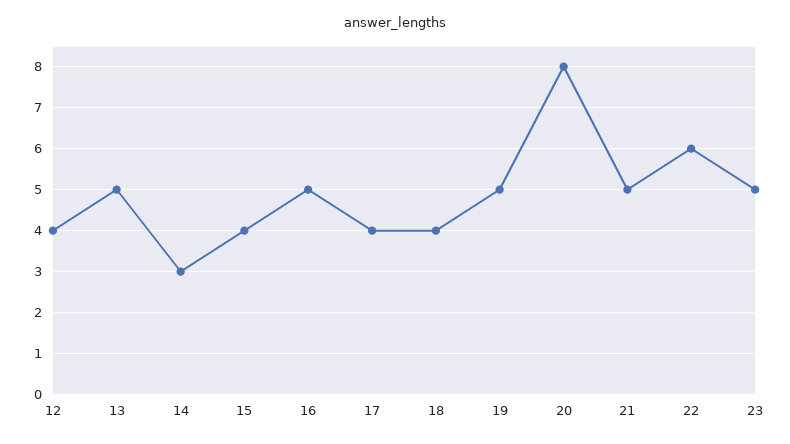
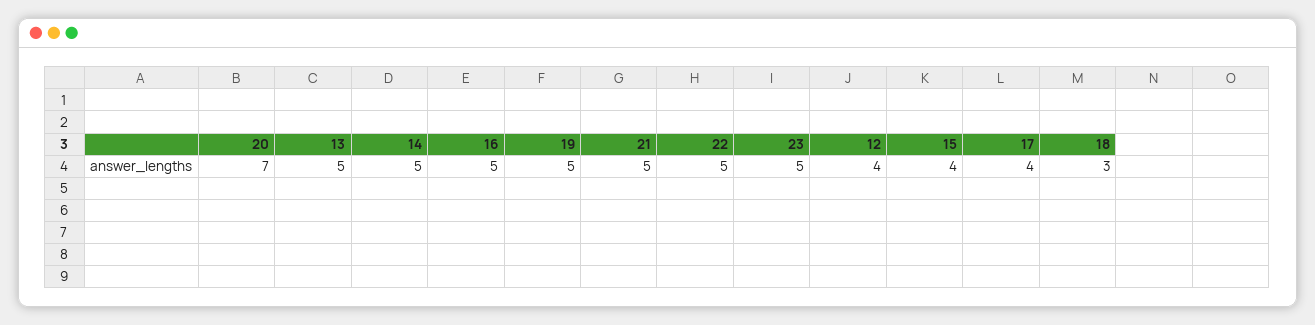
14: 3 -> 5
18: 4 -> 3
20: 8 -> 7
22: 6 -> 5

